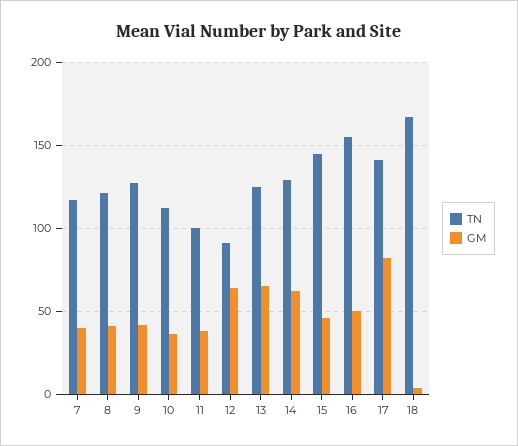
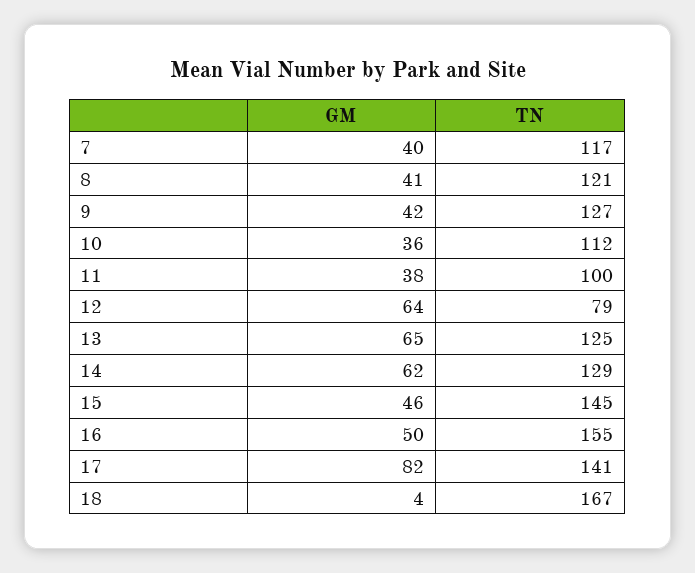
TN, 12: 90 -> 79

